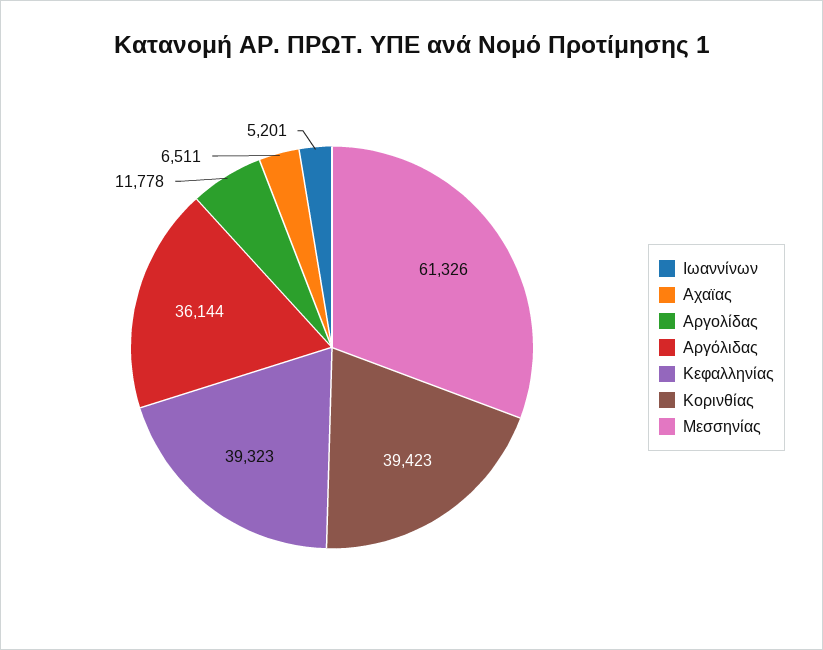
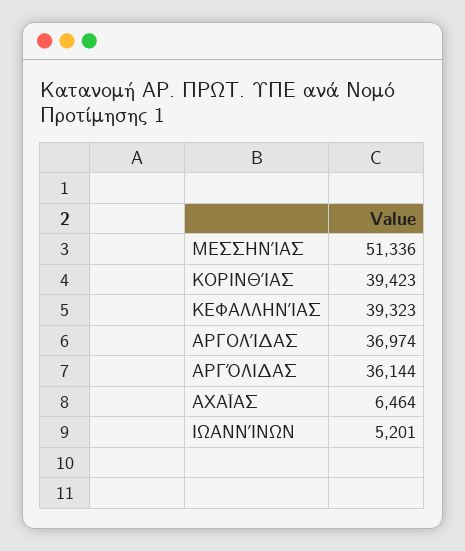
Αχαϊας: 6511 -> 6464
Αργολίδας: 11778 -> 36974
Μεσσηνίας: 61326 -> 51336

